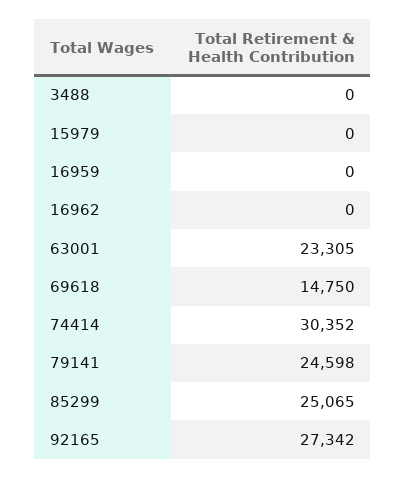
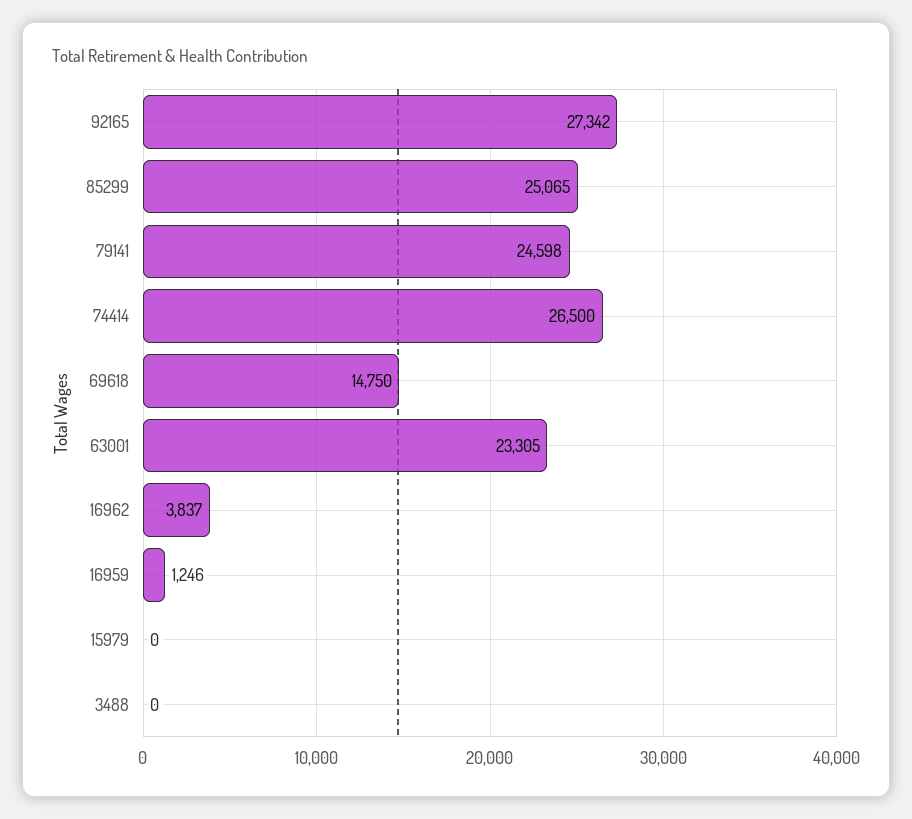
16959: 0 -> 1246
16962: 0 -> 3837
74414: 30352 -> 26500

